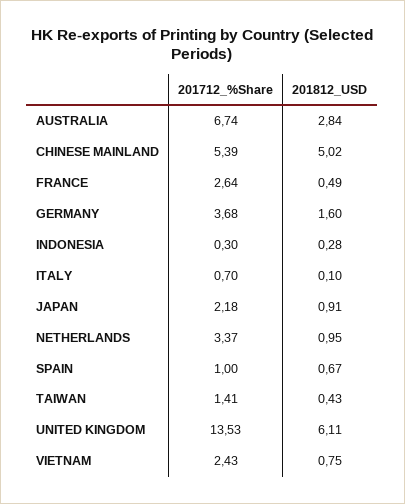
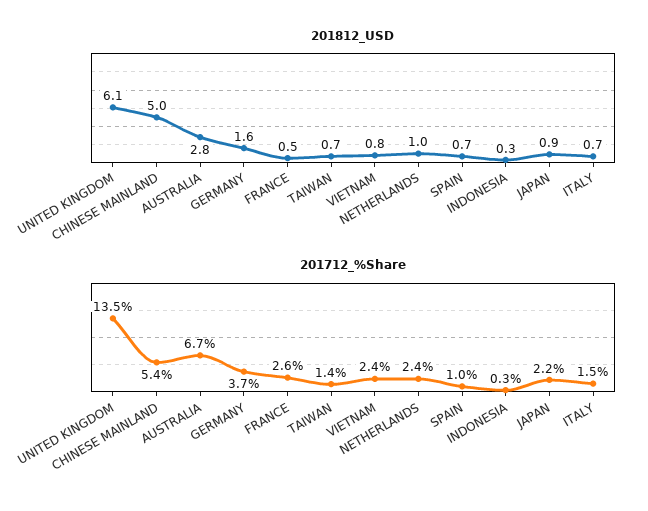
201712_%Share, ITALY: 0.7 -> 1.5
201812_USD, ITALY: 0.1 -> 0.7
201712_%Share, NETHERLANDS: 3.37 -> 2.4
201812_USD, TAIWAN: 0.43 -> 0.7

